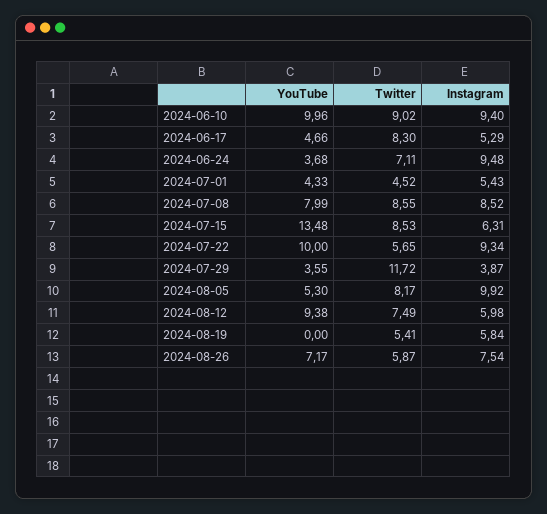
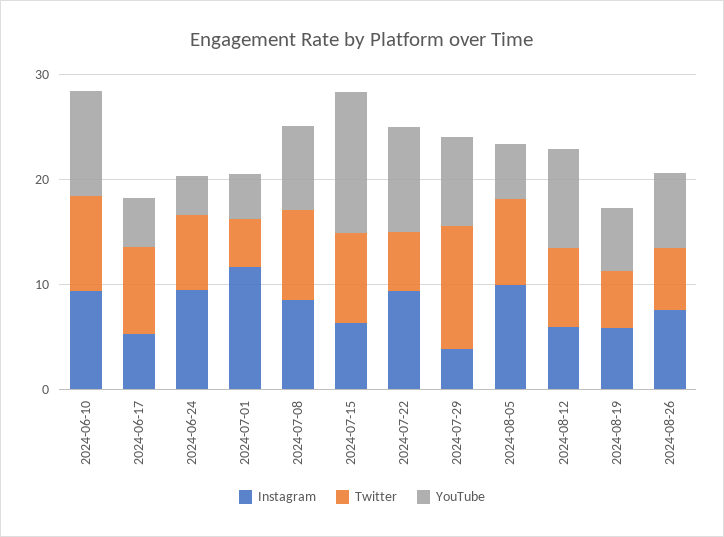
Instagram, 2024-07-01: 5.43 -> 12
YouTube, 2024-07-29: 3.55 -> 8
YouTube, 2024-08-19: 0 -> 6

